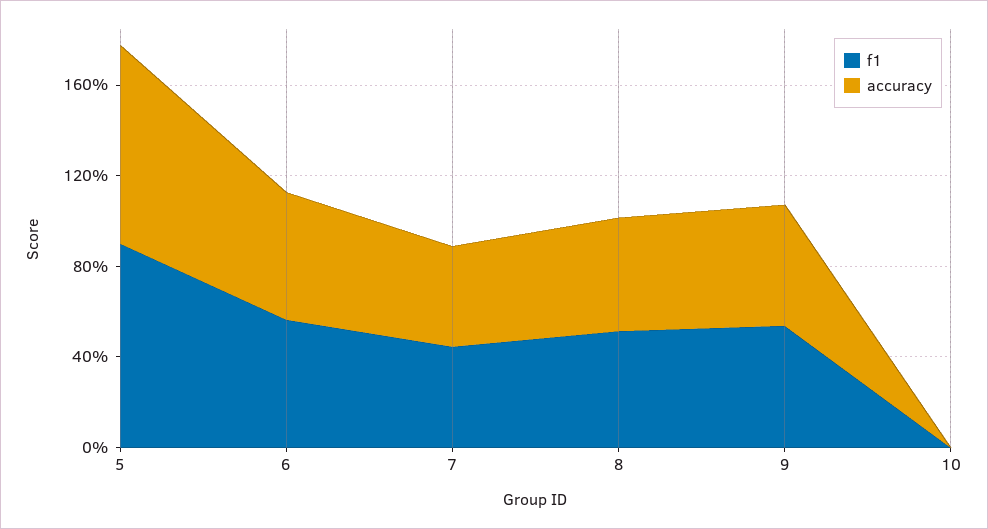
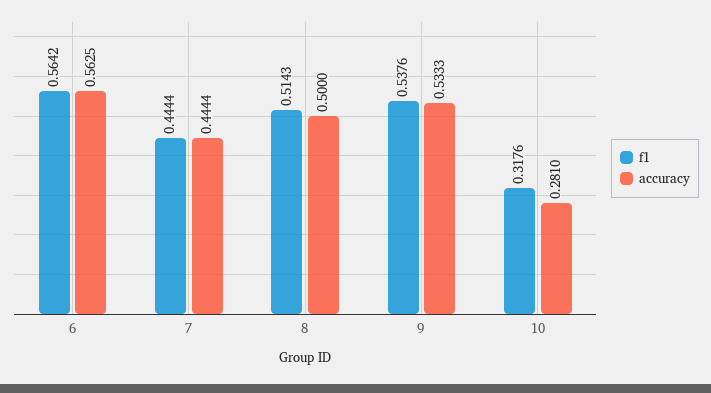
f1, 5: 0.9 -> none
accuracy, 5: 0.9 -> none
f1, 10: 0 -> 0.3176
accuracy, 10: 0 -> 0.281

